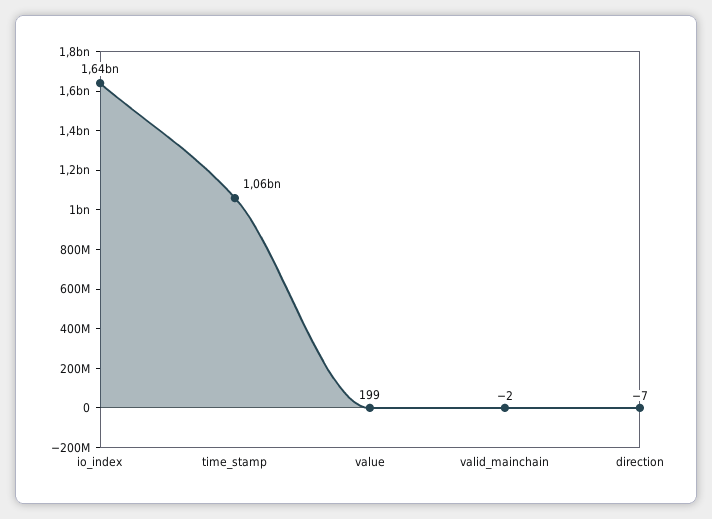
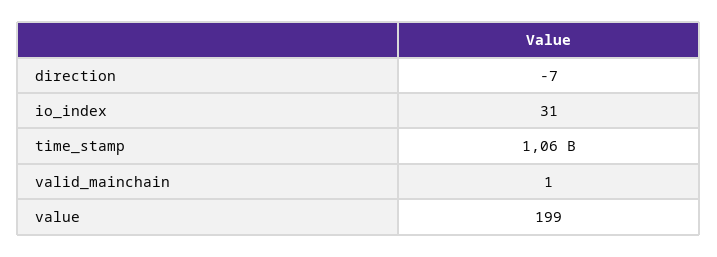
io_index: 1640000000 -> 31
valid_mainchain: -2 -> 1

